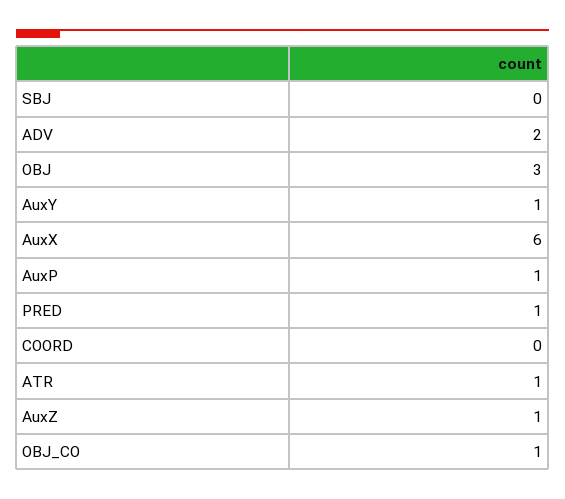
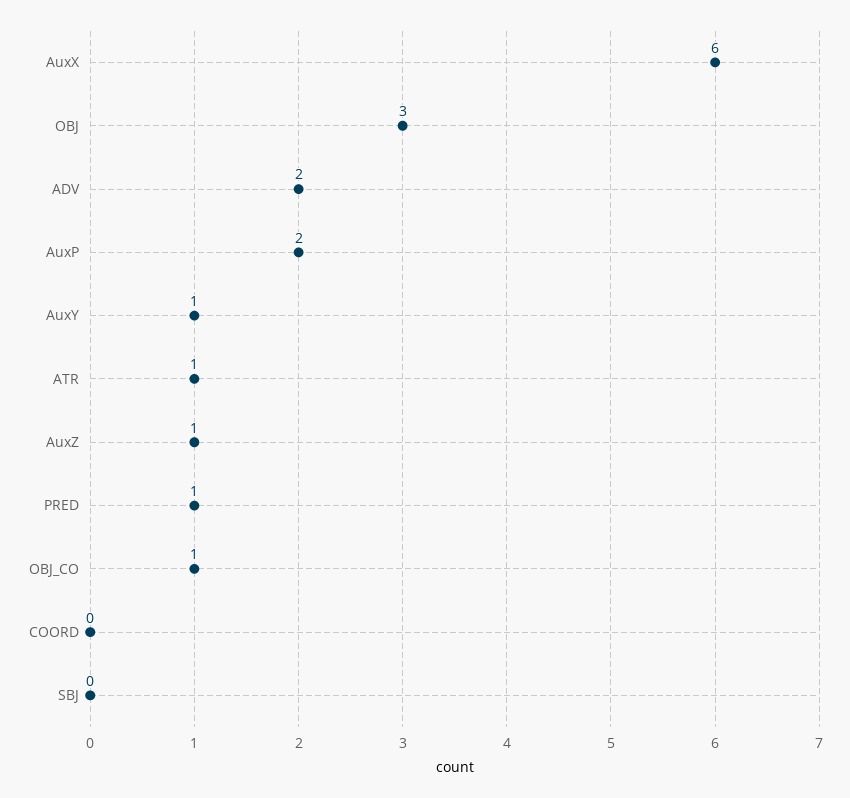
AuxP: 1 -> 2

